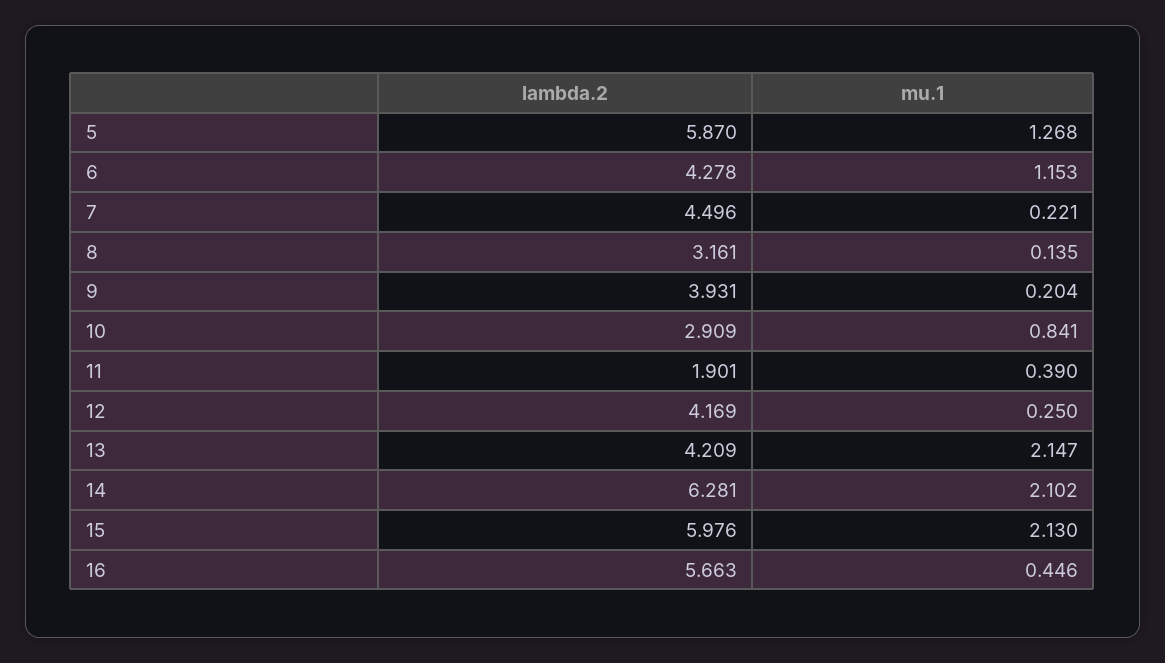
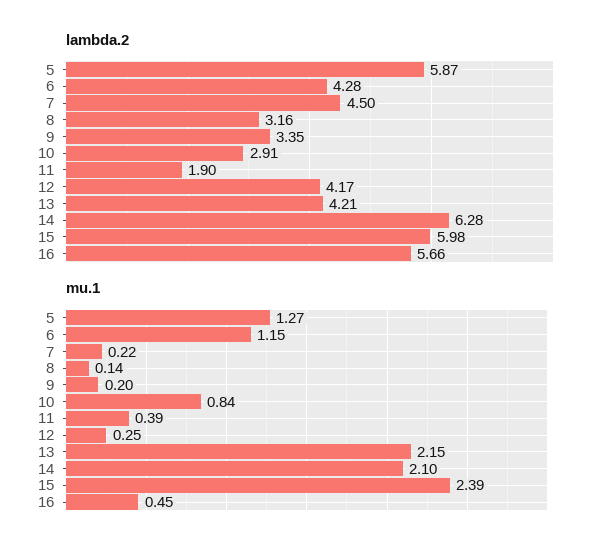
lambda.2, 9: 3.931 -> 3.35
mu.1, 15: 2.13 -> 2.39

